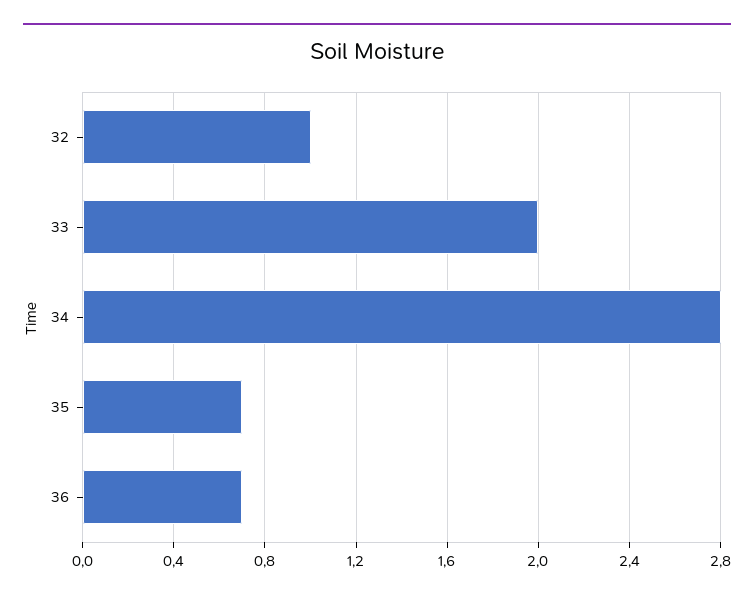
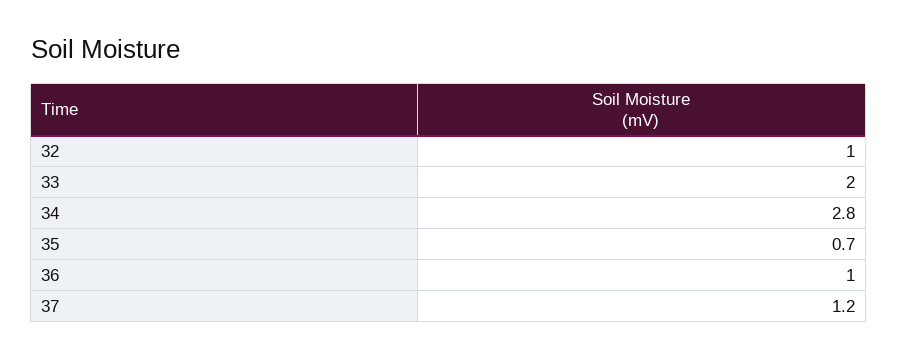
36: 0.7 -> 1
37: none -> 1.2

